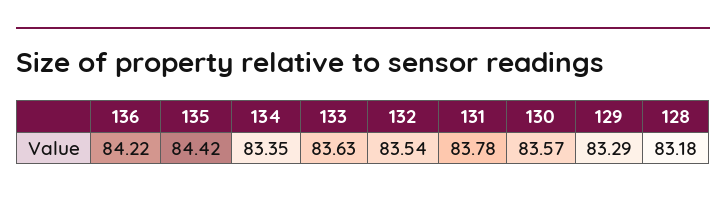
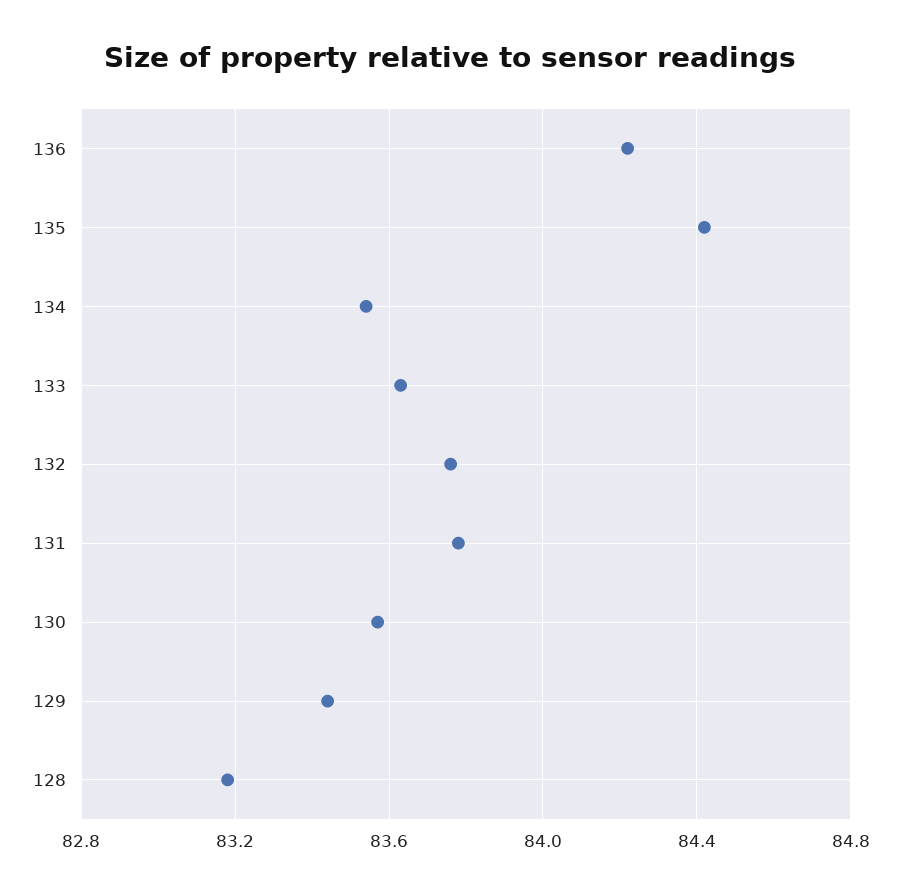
134: 83.35 -> 83.55
132: 83.54 -> 83.75
129: 83.29 -> 83.45

